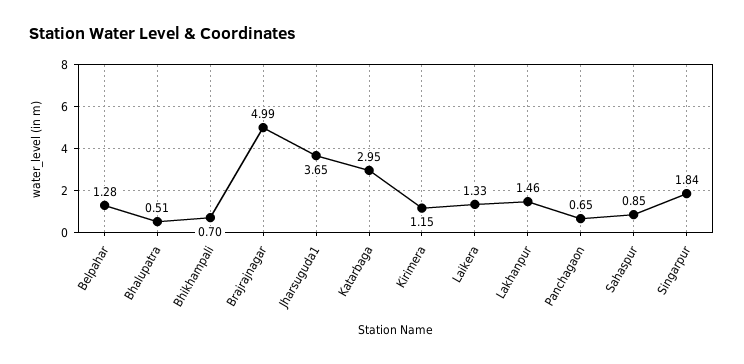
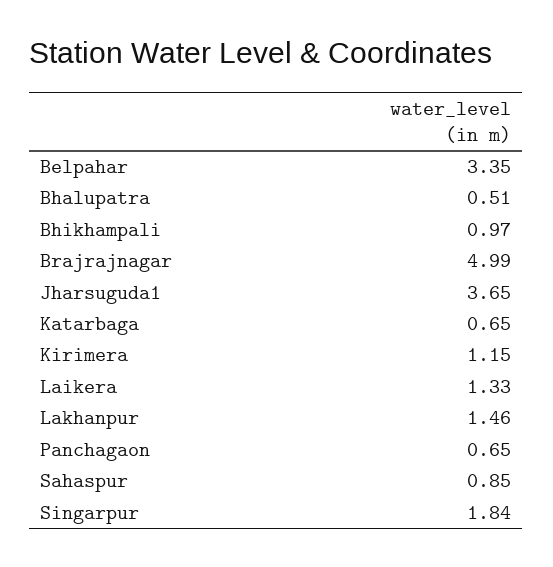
Belpahar: 1.28 -> 3.35
Bhikhampali: 0.7 -> 0.97
Katarbaga: 2.95 -> 0.65

